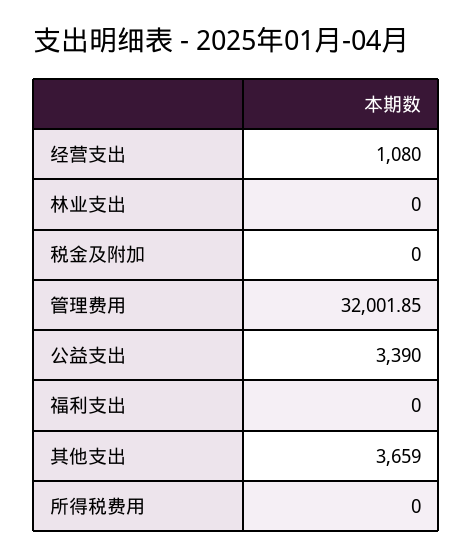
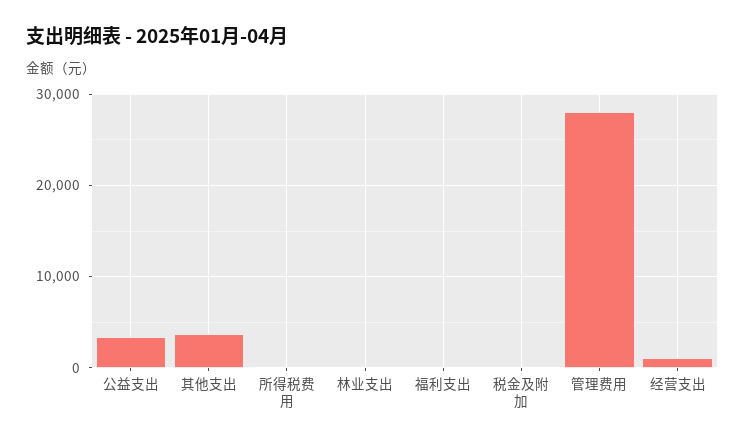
管理费用: 32001.85 -> 28000

